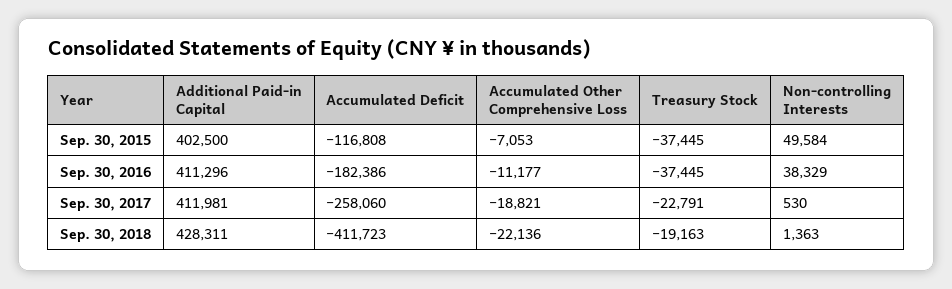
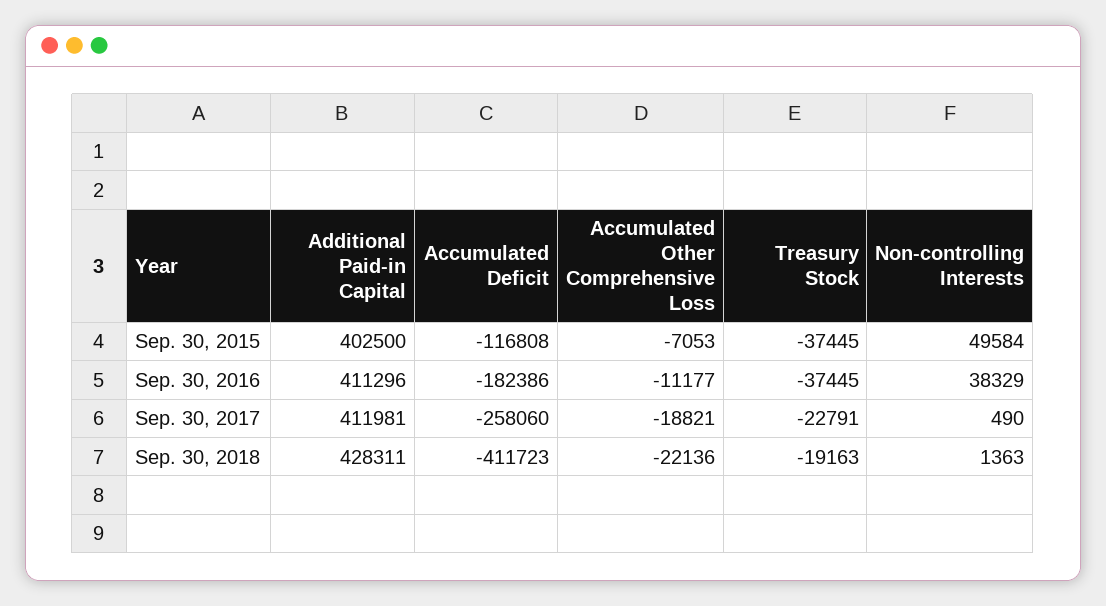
Non-controlling Interests, Sep. 30, 2017: 530 -> 490

